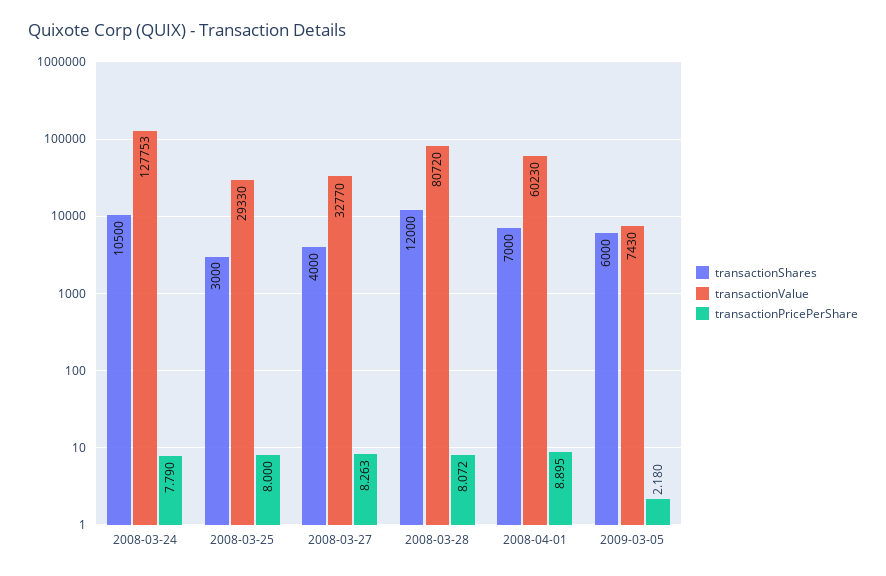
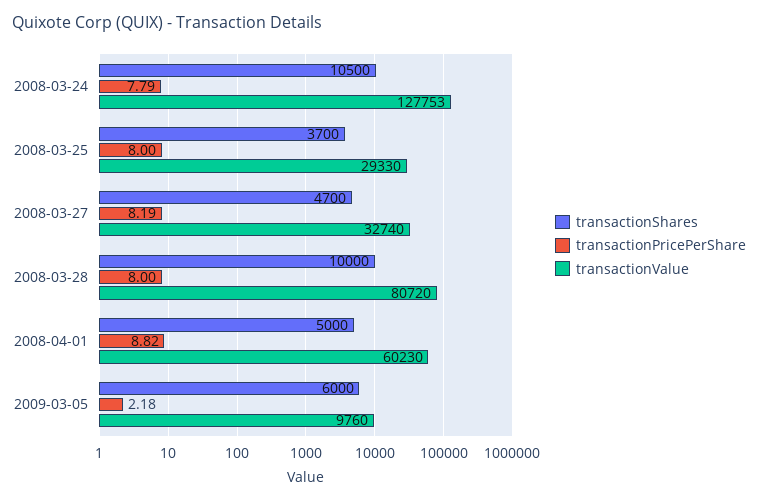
transactionShares, 2008-03-25: 3000 -> 3700
transactionShares, 2008-03-27: 4000 -> 4700
transactionValue, 2008-03-27: 32770 -> 32740
transactionPricePerShare, 2008-03-27: 8.263 -> 8.19
transactionShares, 2008-03-28: 12000 -> 10000
transactionPricePerShare, 2008-03-28: 8.072 -> 8
transactionShares, 2008-04-01: 7000 -> 5000
transactionPricePerShare, 2008-04-01: 8.895 -> 8.82
transactionValue, 2009-03-05: 7430 -> 9760

